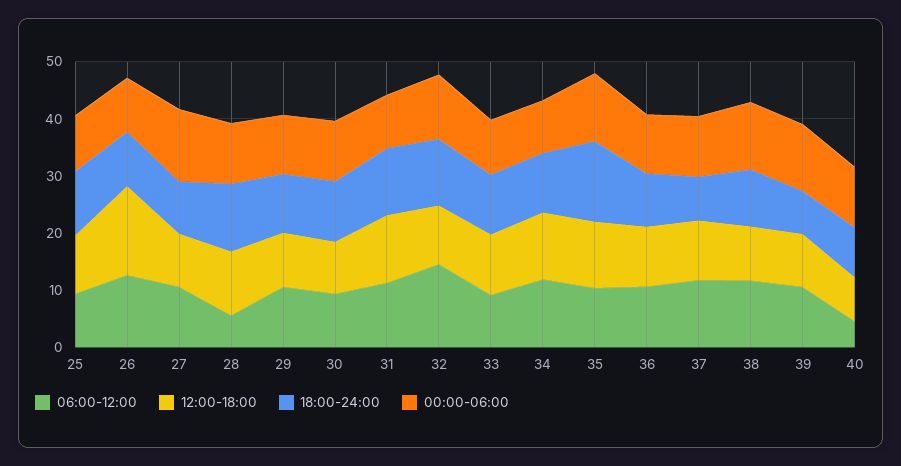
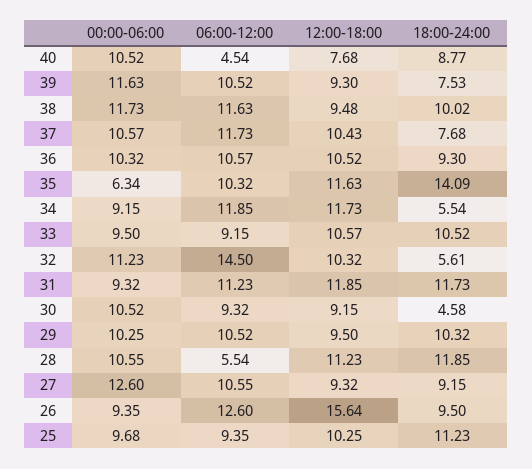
18:00-24:00, 30: 10 -> 4.58
18:00-24:00, 32: 12 -> 5.61
18:00-24:00, 34: 10 -> 5.54
00:00-06:00, 35: 12 -> 6.34

